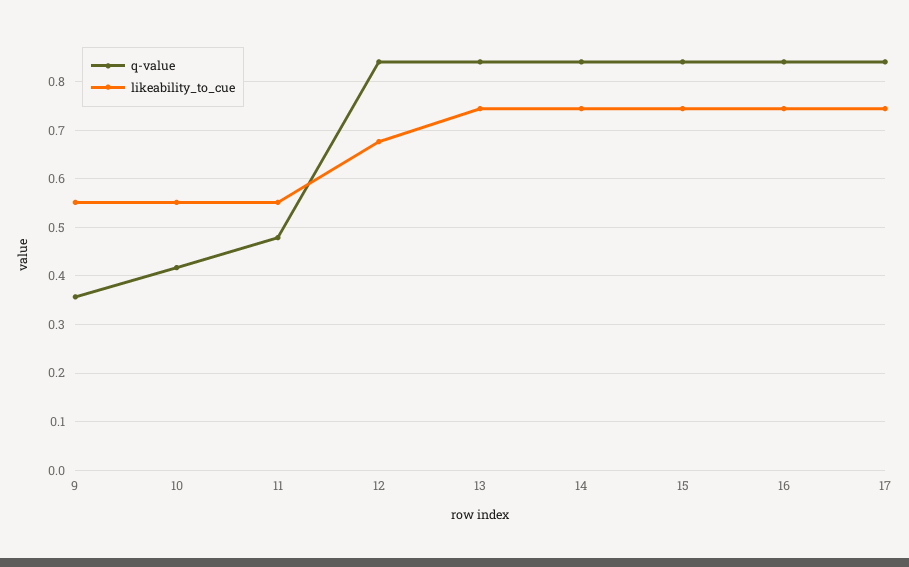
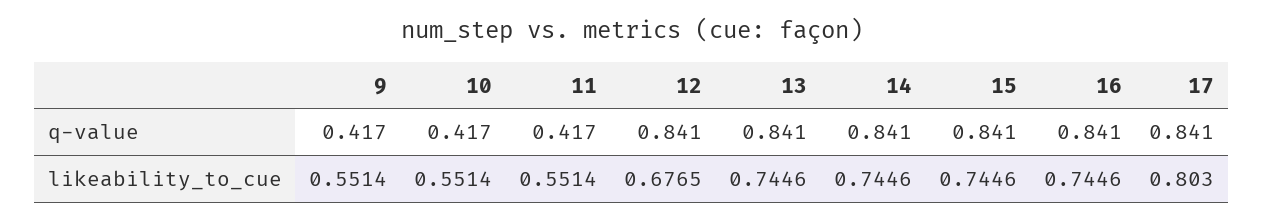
q-value, 9: 0.36 -> 0.417
q-value, 11: 0.48 -> 0.417
likeability_to_cue, 17: 0.74 -> 0.803

